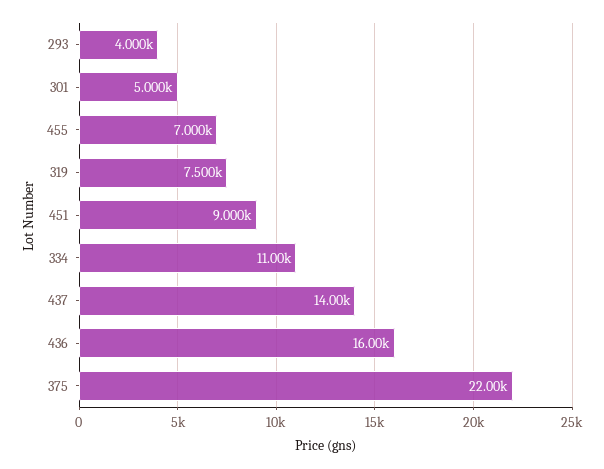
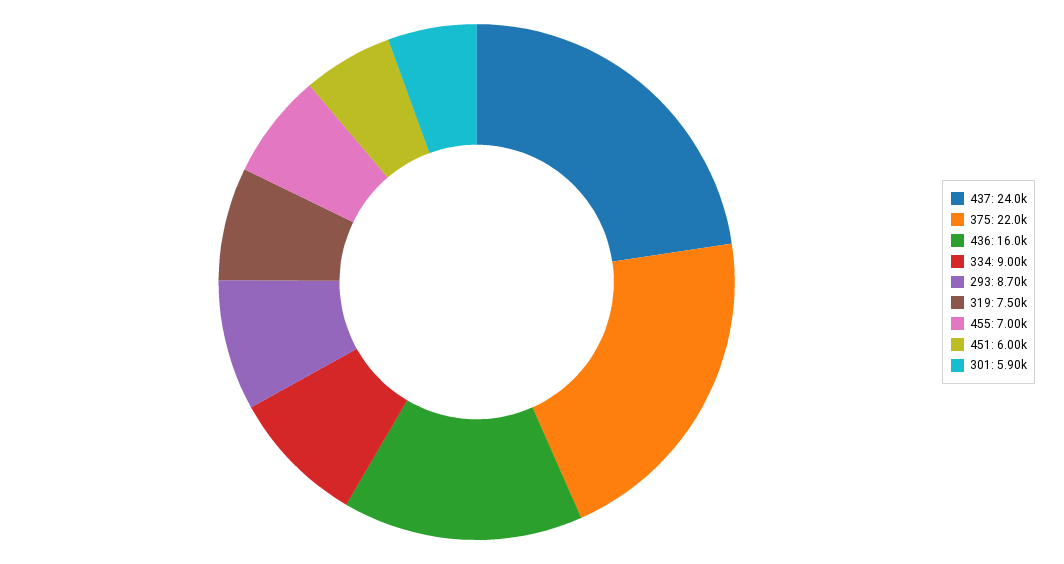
293: 4000 -> 8700
301: 5000 -> 5900
451: 9000 -> 6000
334: 11000 -> 9000
437: 14000 -> 24000

